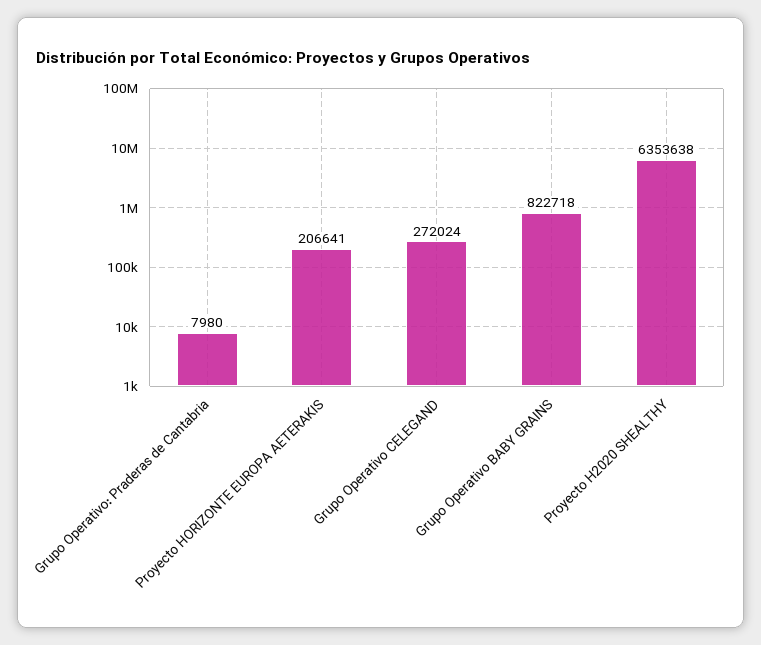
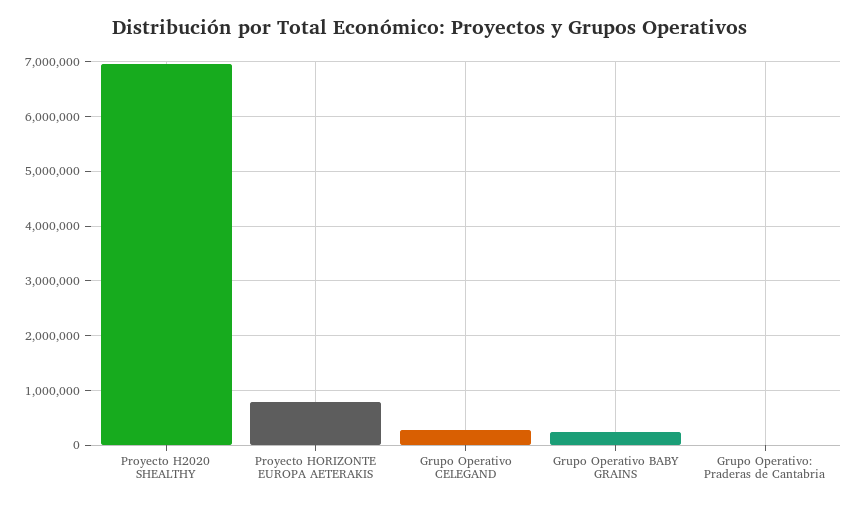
Proyecto HORIZONTE EUROPA AETERAKIS: 206641 -> 800000
Grupo Operativo BABY GRAINS: 822718 -> 200000
Proyecto H2020 SHEALTHY: 6353638 -> 7000000

